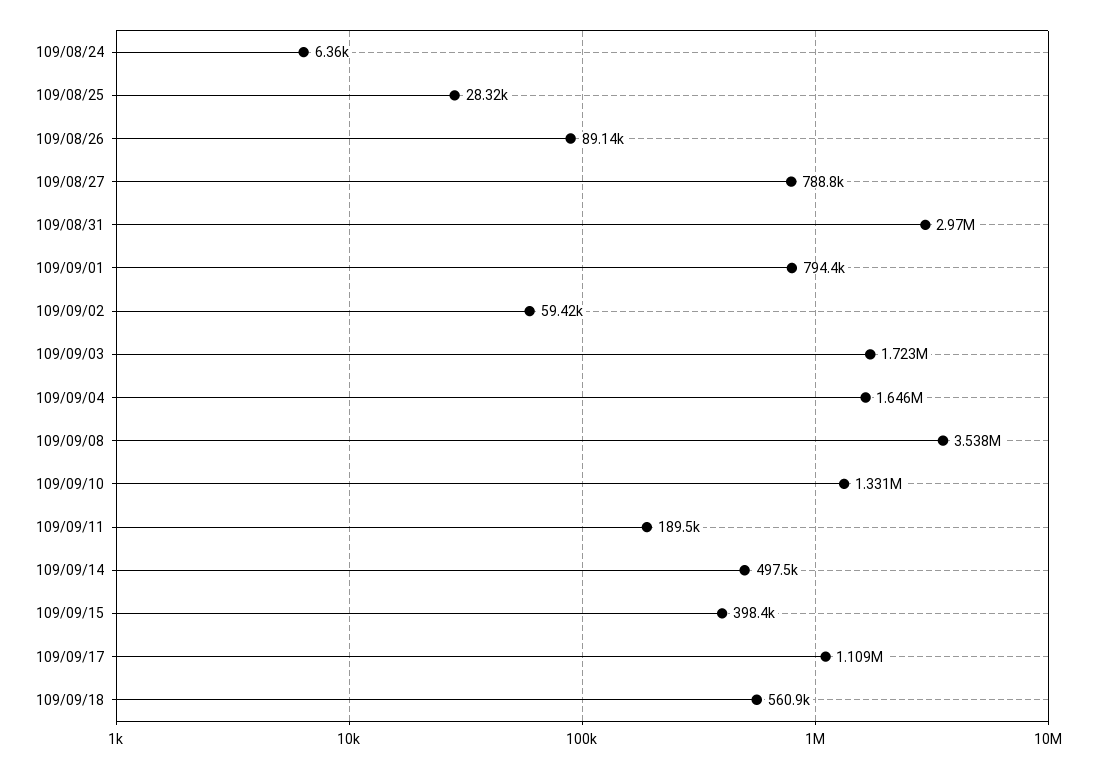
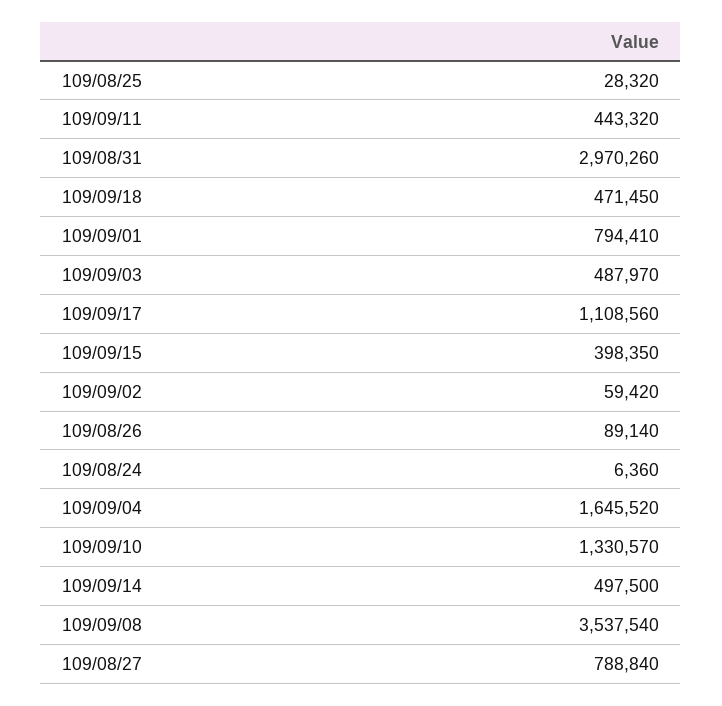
109/09/03: 1723000 -> 487970
109/09/11: 189500 -> 443320
109/09/18: 560900 -> 471450

